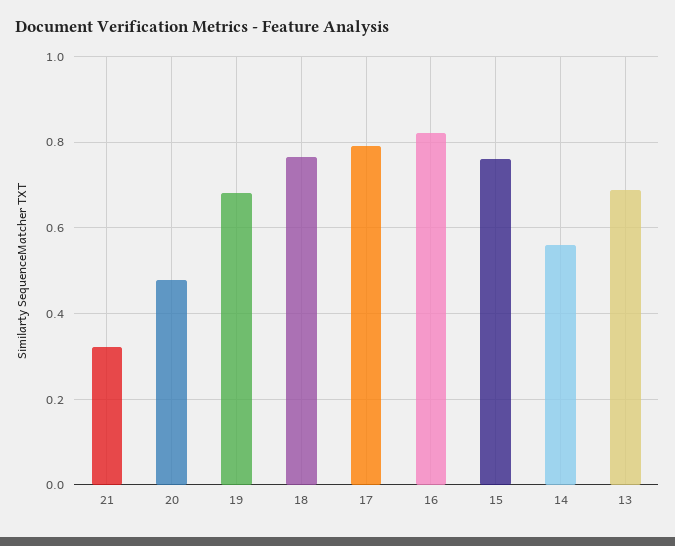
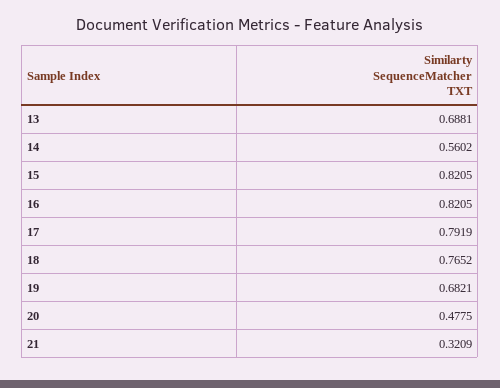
15: 0.76 -> 0.8205

